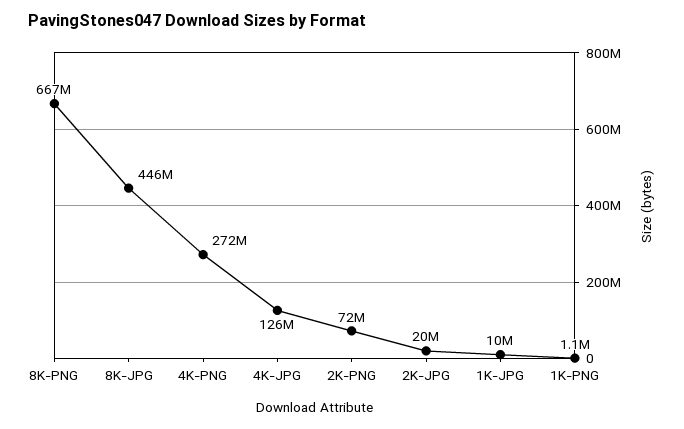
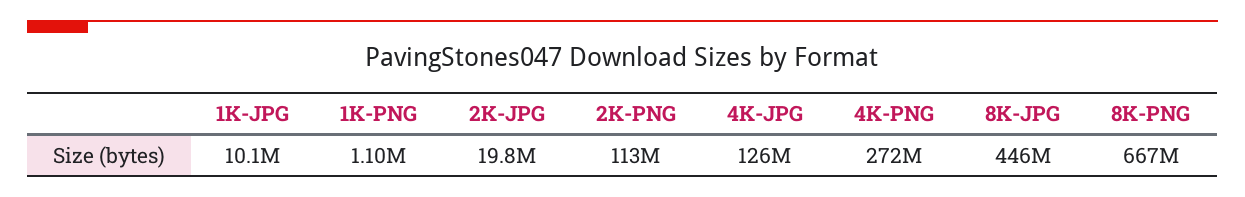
2K-PNG: 72000000 -> 113000000

